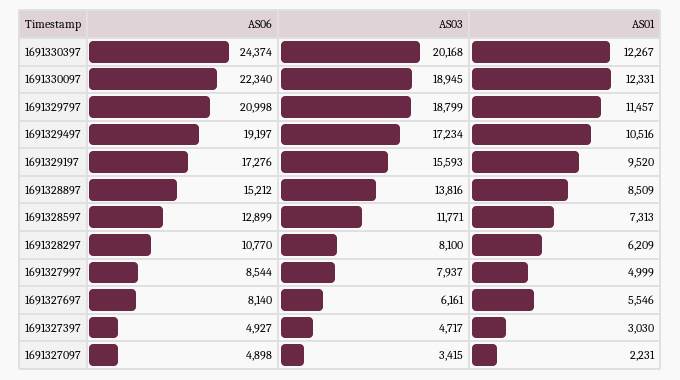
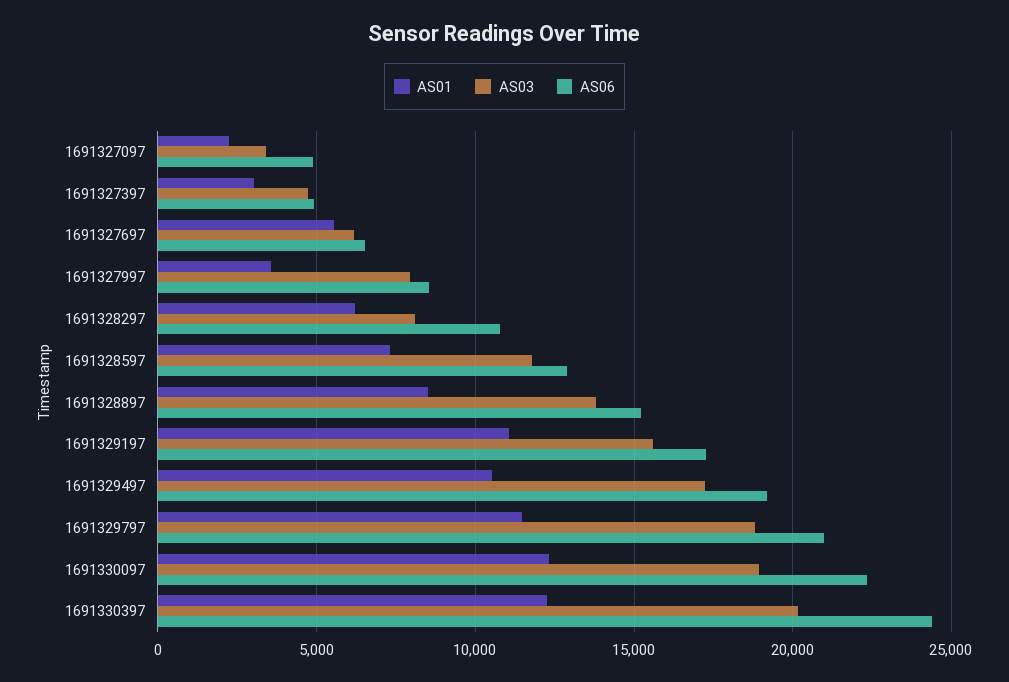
AS01, 1691329197: 9520 -> 11000
AS01, 1691327997: 4999 -> 3500
AS06, 1691327697: 8140 -> 6500

